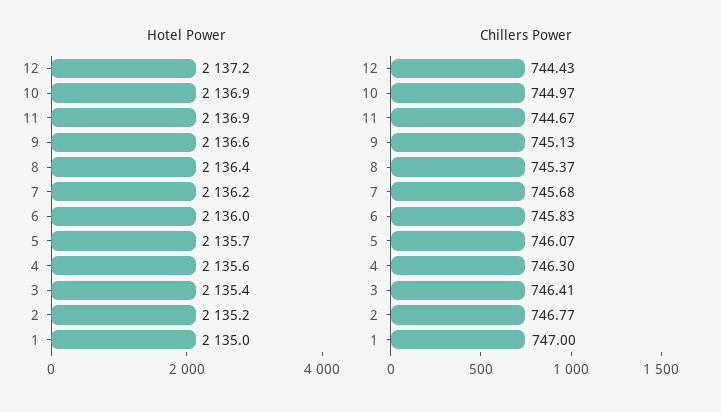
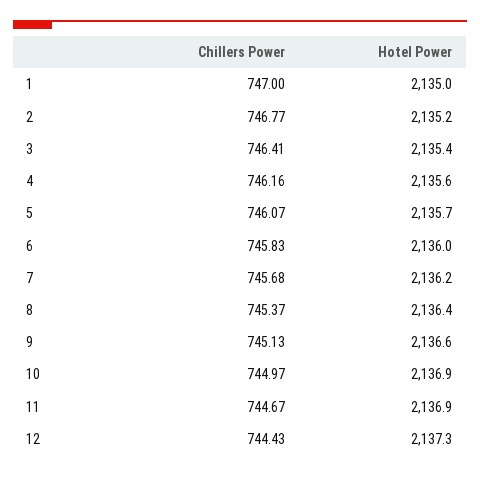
Hotel Power, 12: 2137.2 -> 2137.3
Chillers Power, 4: 746.3 -> 746.16

